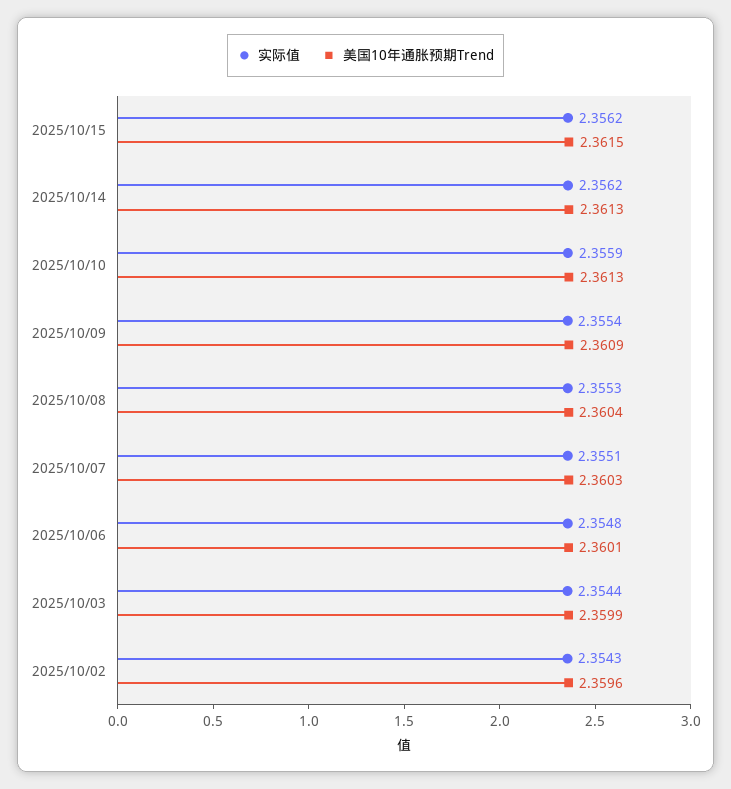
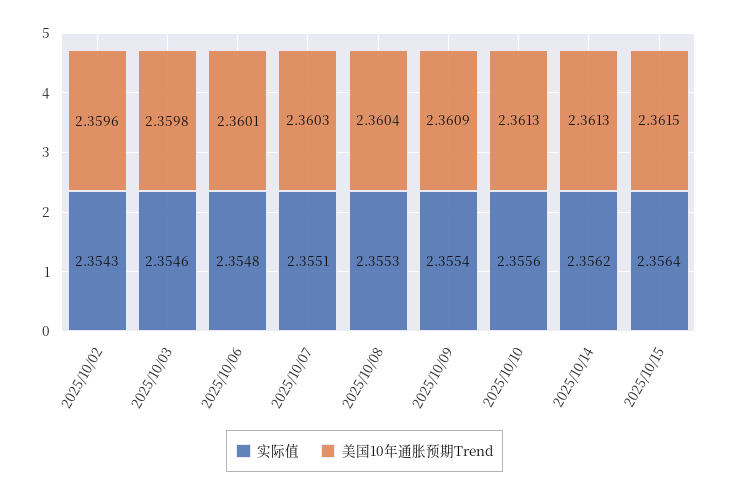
实际值, 2025/10/15: 2.3562 -> 2.3564
实际值, 2025/10/10: 2.3559 -> 2.3556
实际值, 2025/10/03: 2.3544 -> 2.3546
美国10年通胀预期Trend, 2025/10/03: 2.3599 -> 2.3598

